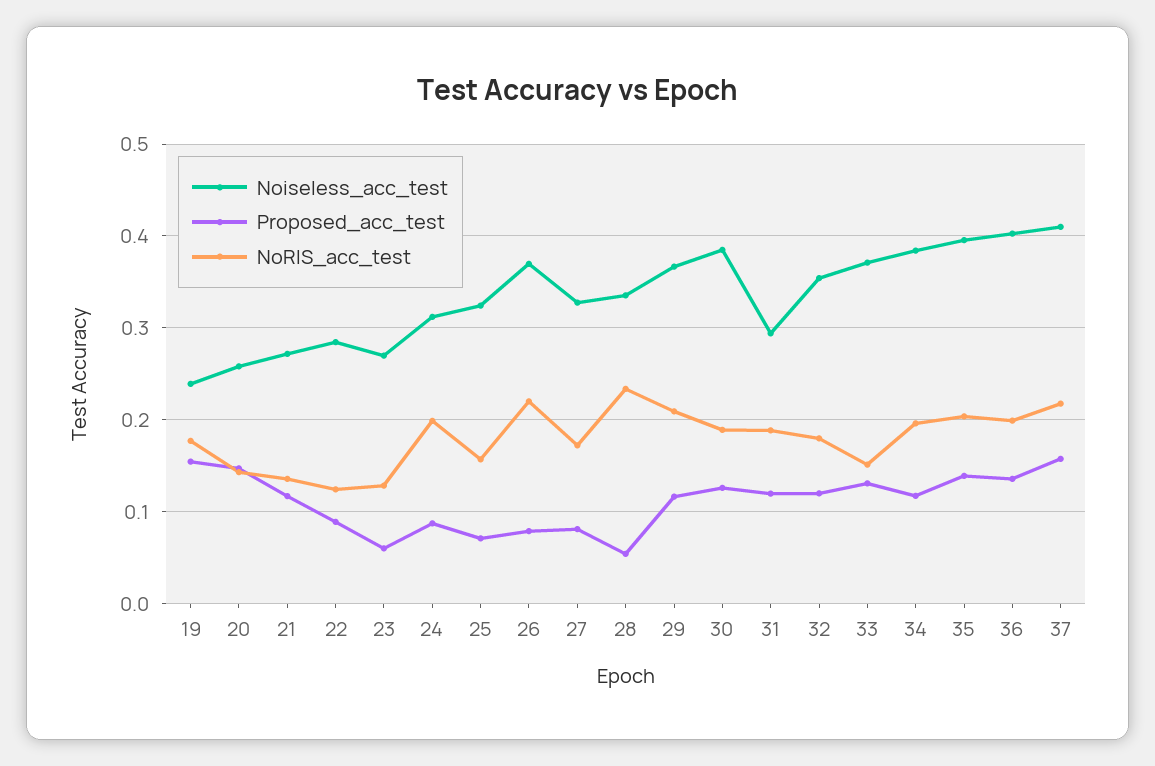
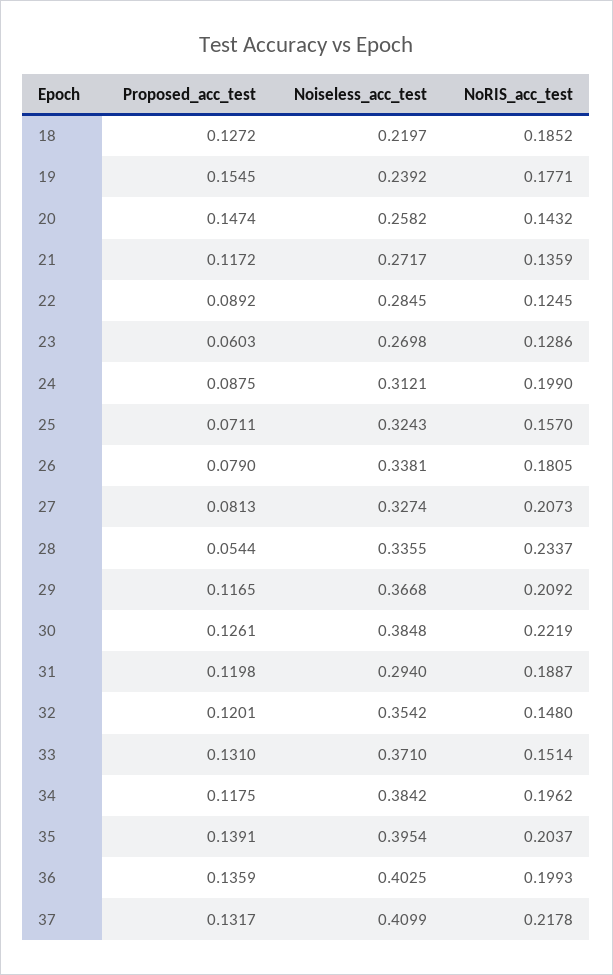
Noiseless_acc_test, 26: 0.37 -> 0.3381
NoRIS_acc_test, 26: 0.22 -> 0.1805
NoRIS_acc_test, 27: 0.17 -> 0.2073
NoRIS_acc_test, 30: 0.19 -> 0.2219
NoRIS_acc_test, 32: 0.18 -> 0.148
Proposed_acc_test, 37: 0.16 -> 0.1317
Proposed_acc_test, 18: none -> 0.1272
Noiseless_acc_test, 18: none -> 0.2197
NoRIS_acc_test, 18: none -> 0.1852

